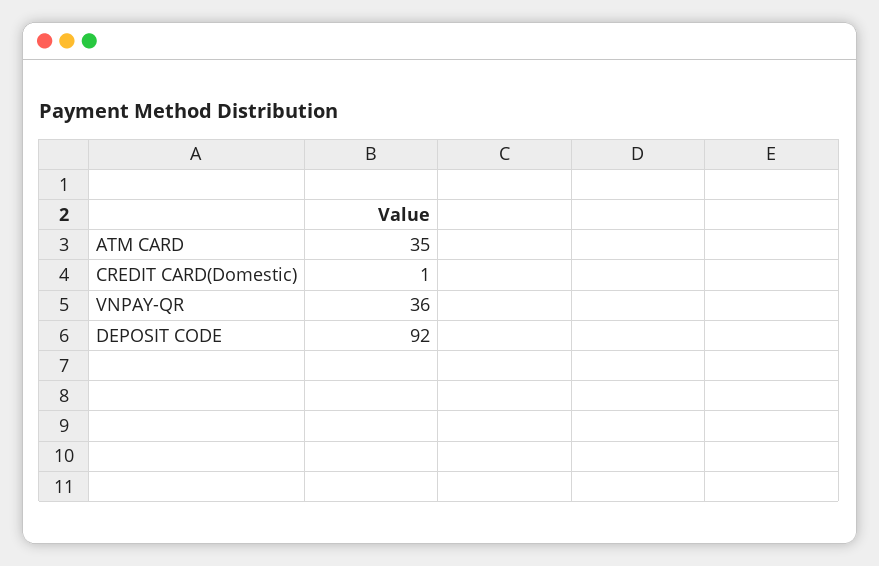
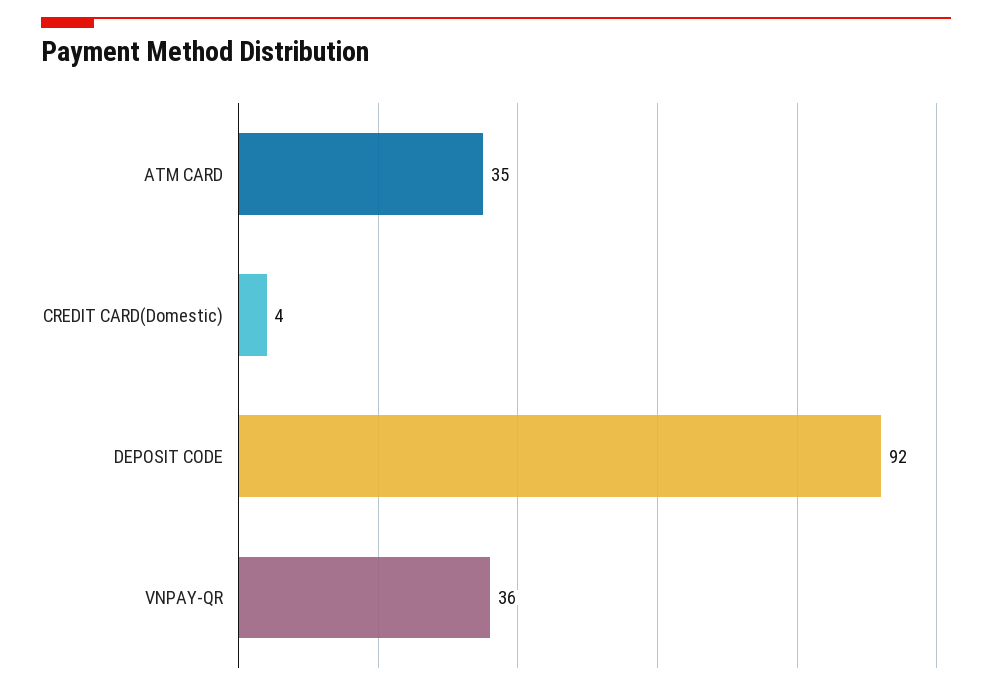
CREDIT CARD(Domestic): 1 -> 4

